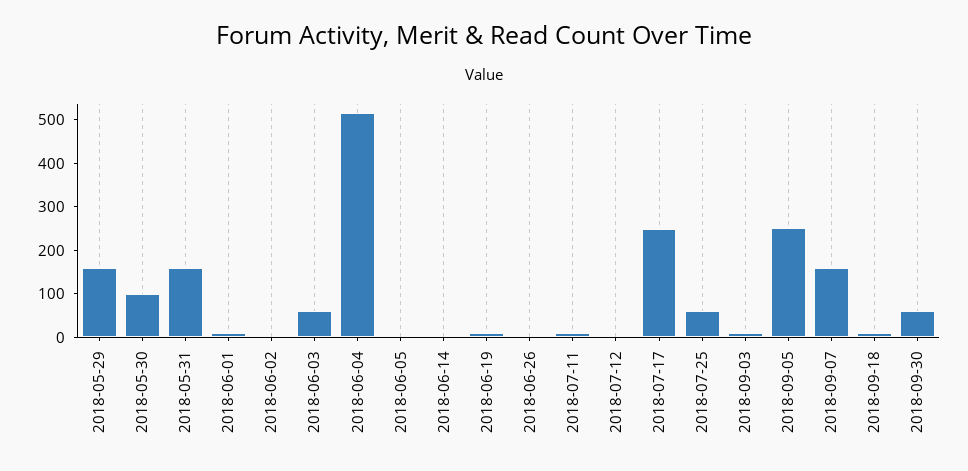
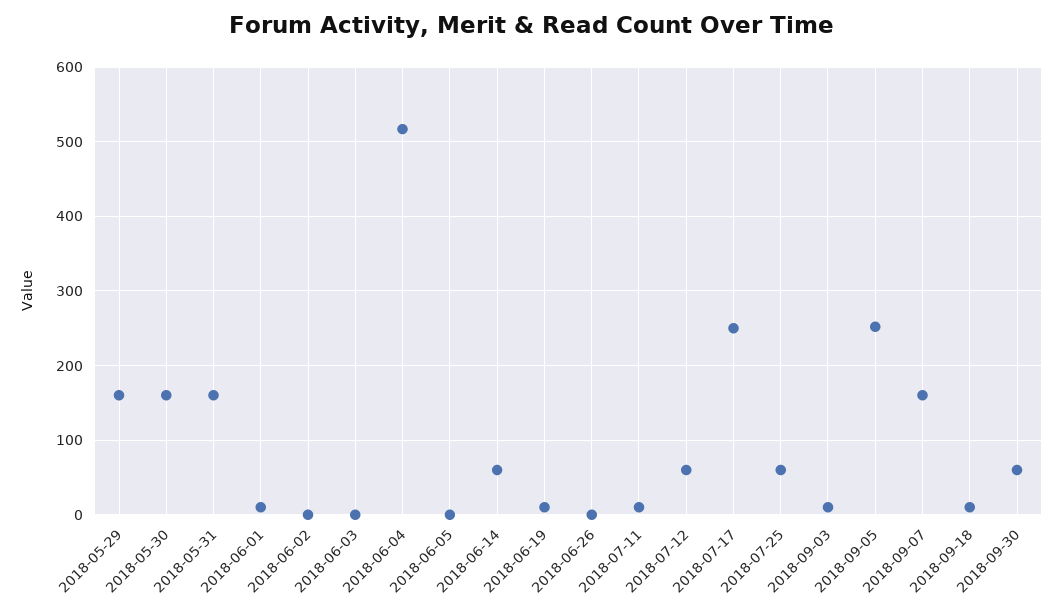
2018-05-30: 100 -> 160
2018-06-03: 60 -> 0
2018-06-14: 0 -> 60
2018-07-12: 0 -> 60

